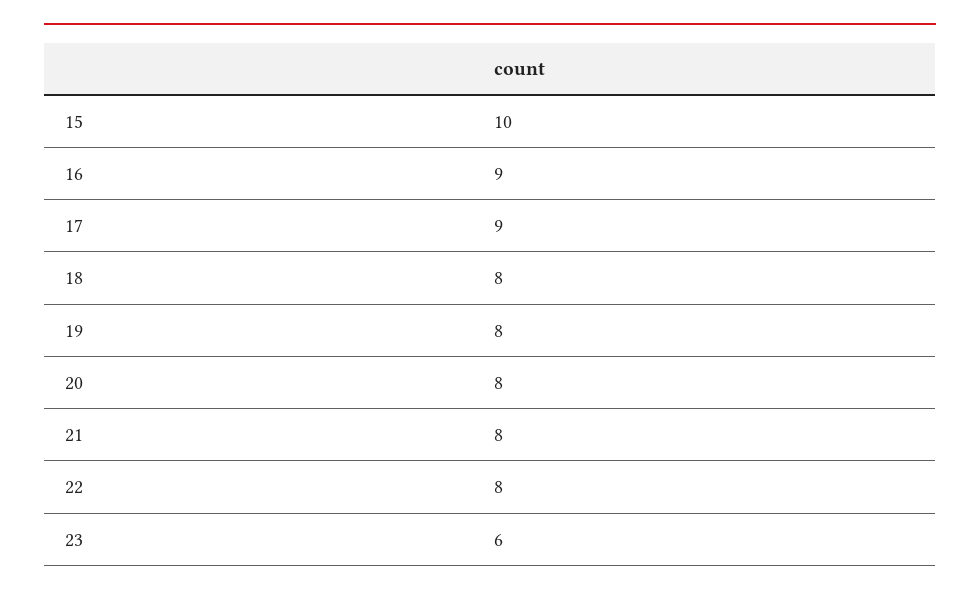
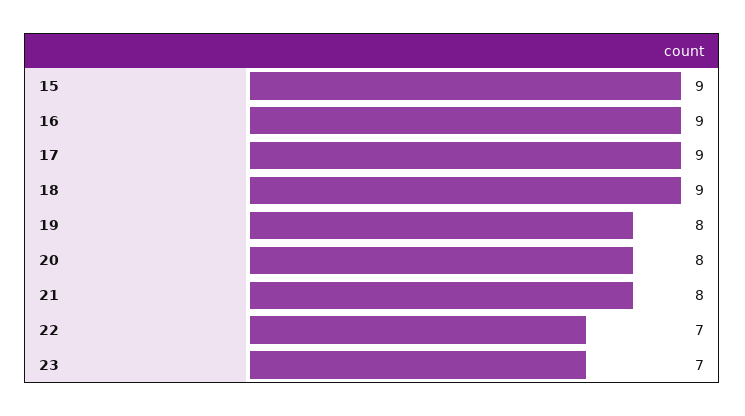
15: 10 -> 9
18: 8 -> 9
22: 8 -> 7
23: 6 -> 7

